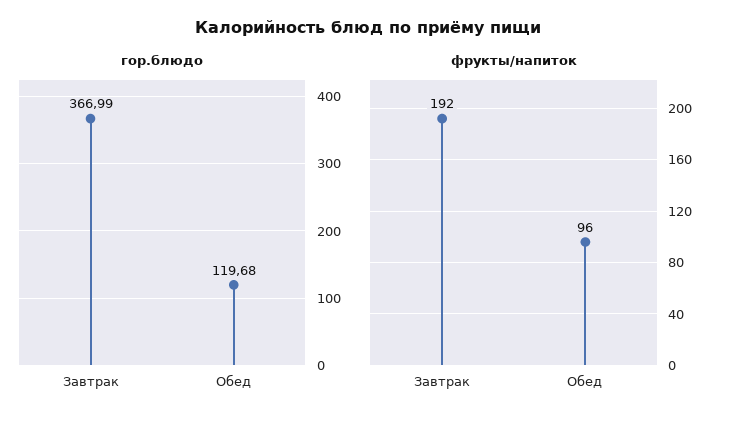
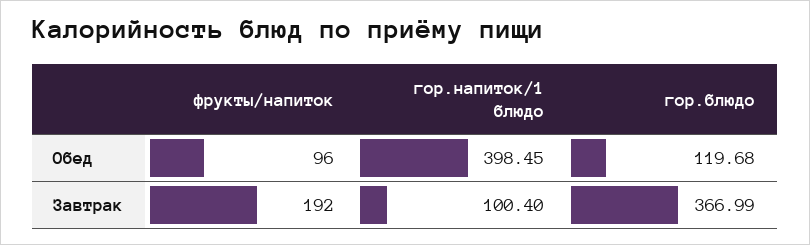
гор.напиток/1 блюдо, Обед: none -> 398.45
гор.напиток/1 блюдо, Завтрак: none -> 100.4

